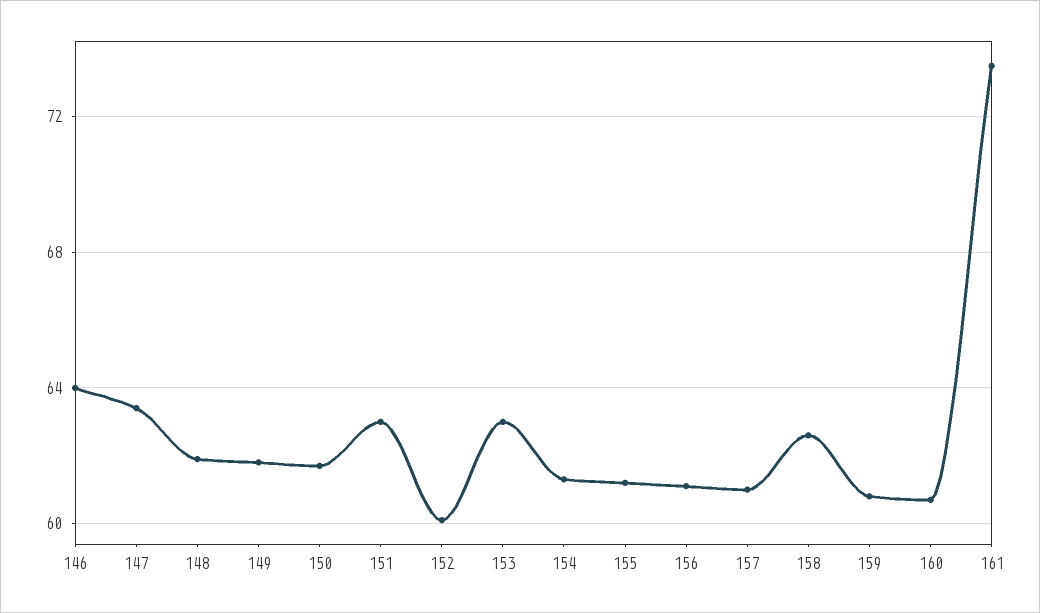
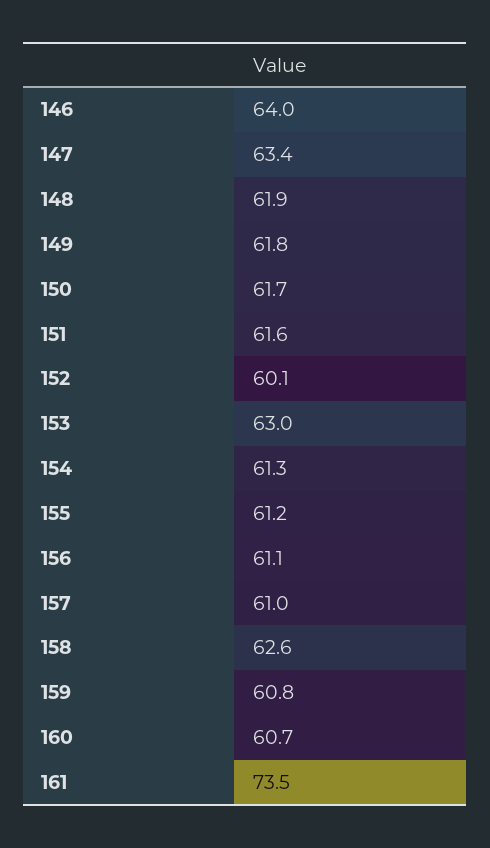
151: 63 -> 61.6

